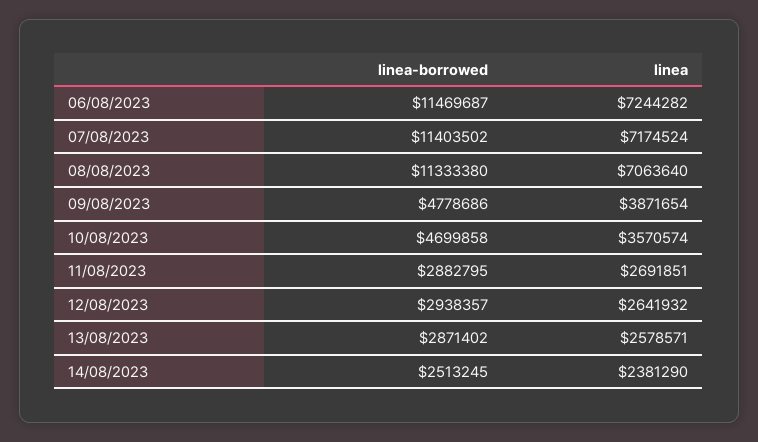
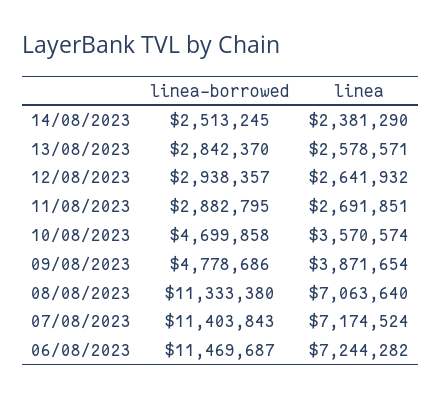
linea-borrowed, 07/08/2023: 11403502 -> 11403843
linea-borrowed, 13/08/2023: 2871402 -> 2842370

